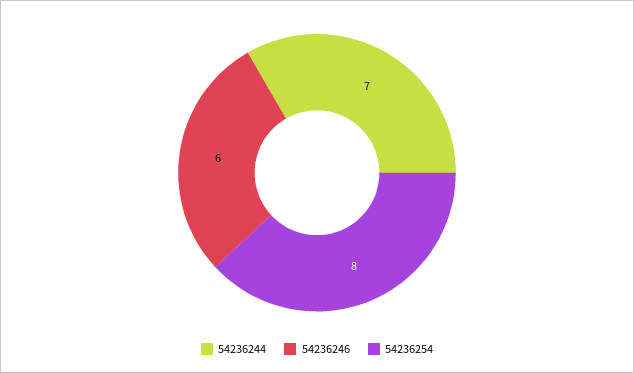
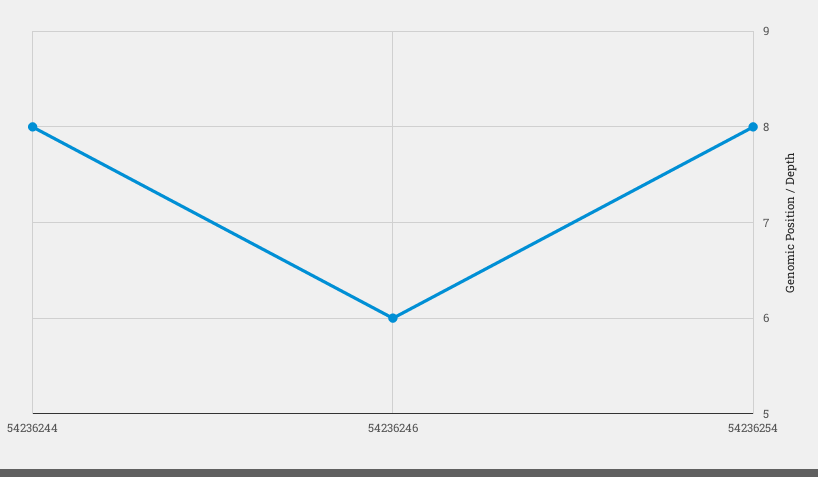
54236244: 7 -> 8

